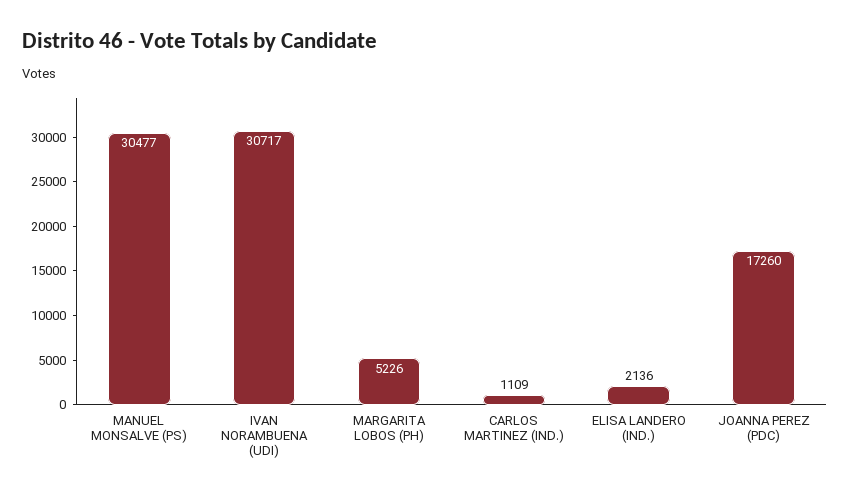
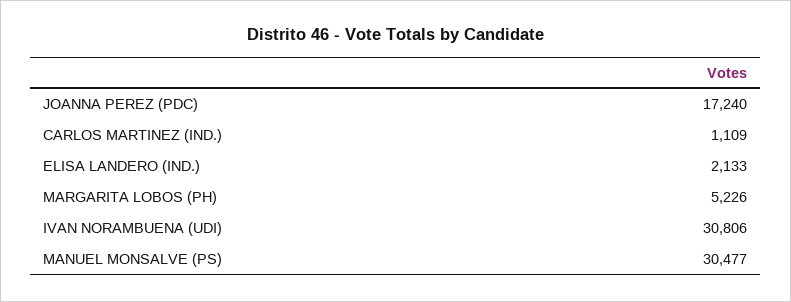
IVAN NORAMBUENA (UDI): 30717 -> 30806
ELISA LANDERO (IND.): 2136 -> 2133
JOANNA PEREZ (PDC): 17260 -> 17240

